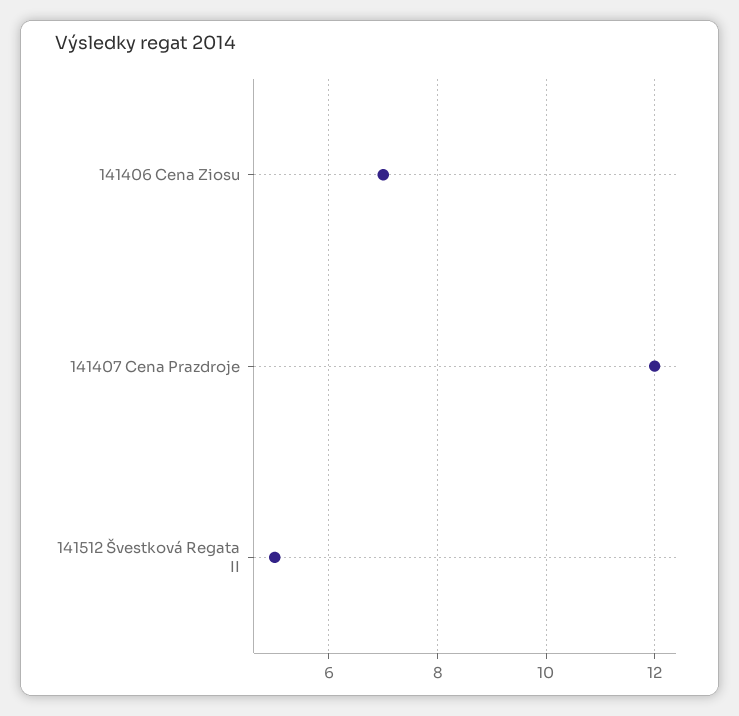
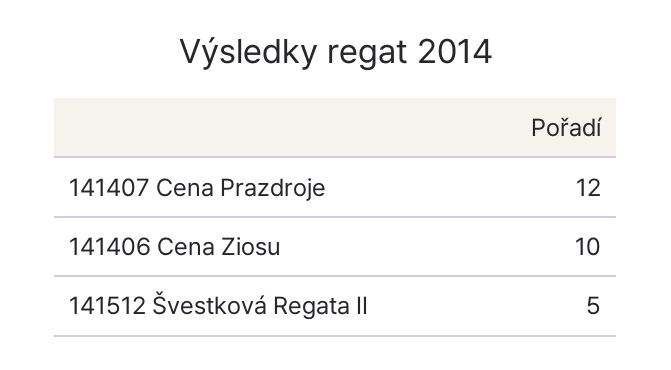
141406 Cena Ziosu: 7 -> 10

